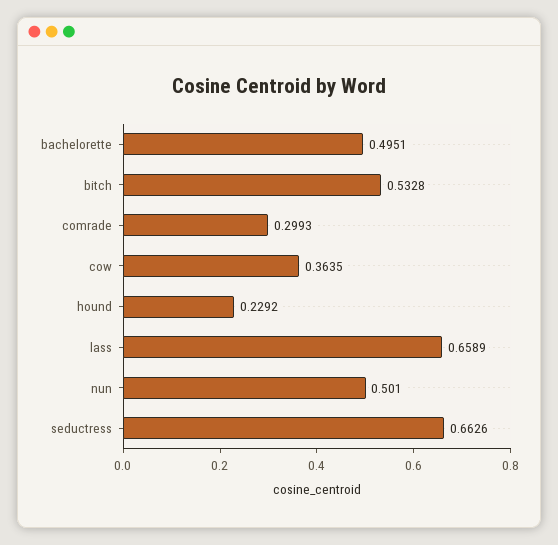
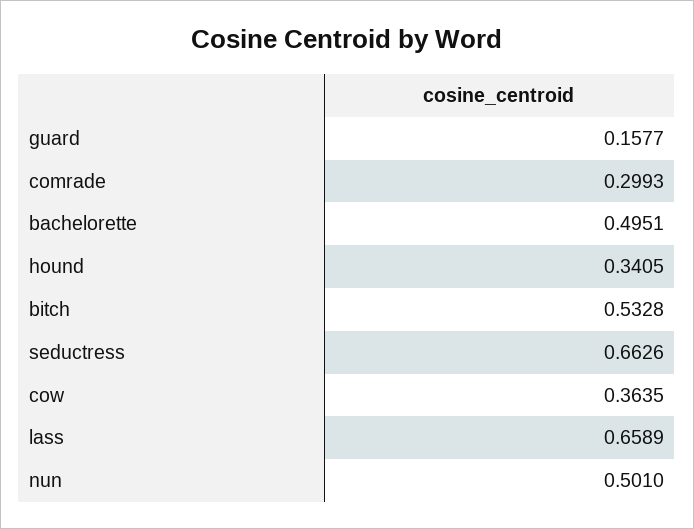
hound: 0.2292 -> 0.3405
guard: none -> 0.1577

